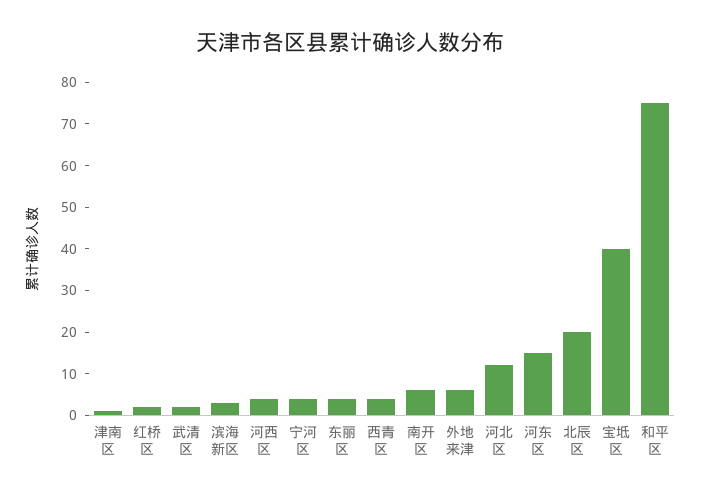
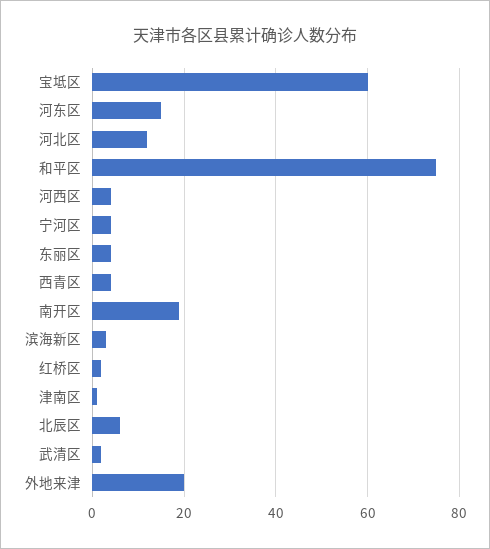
南开区: 5 -> 20
外地来津: 5 -> 20
北辰区: 20 -> 5
宝坻区: 40 -> 60

